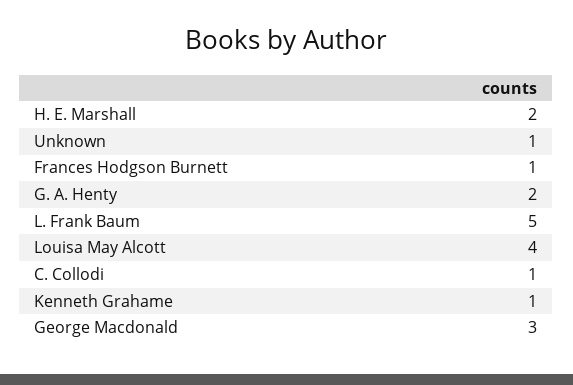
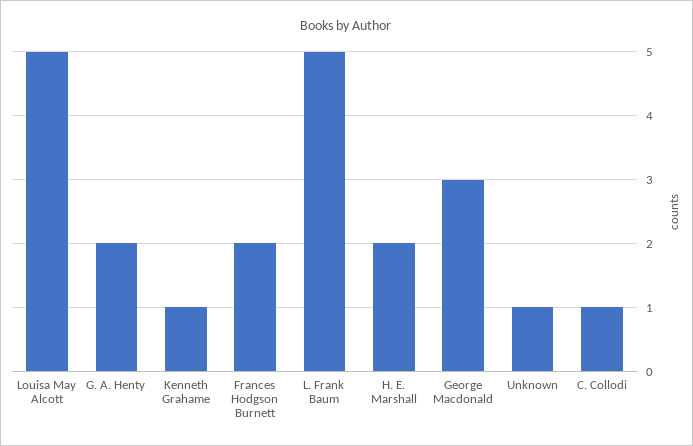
Frances Hodgson Burnett: 1 -> 2
Louisa May Alcott: 4 -> 5

